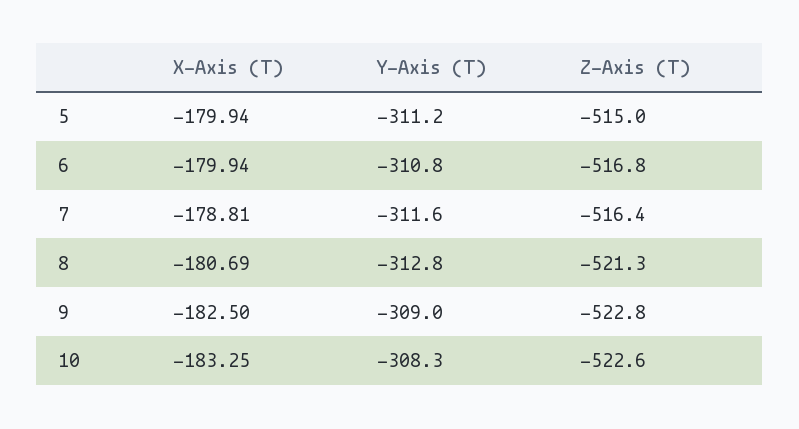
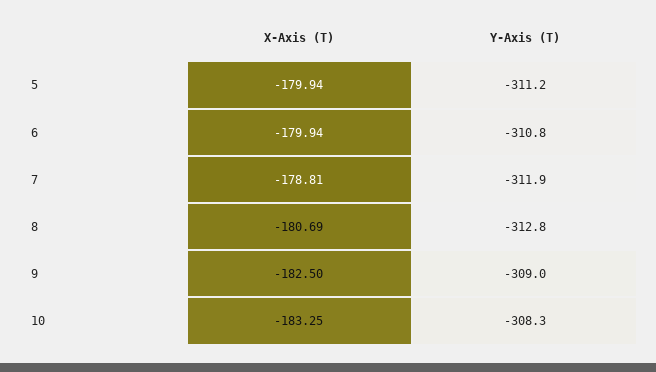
Z-Axis (T), 5: -515 -> none
Z-Axis (T), 6: -516.8 -> none
Y-Axis (T), 7: -311.6 -> -311.9
Z-Axis (T), 7: -516.4 -> none
Z-Axis (T), 8: -521.3 -> none
Z-Axis (T), 9: -522.8 -> none
Z-Axis (T), 10: -522.6 -> none

